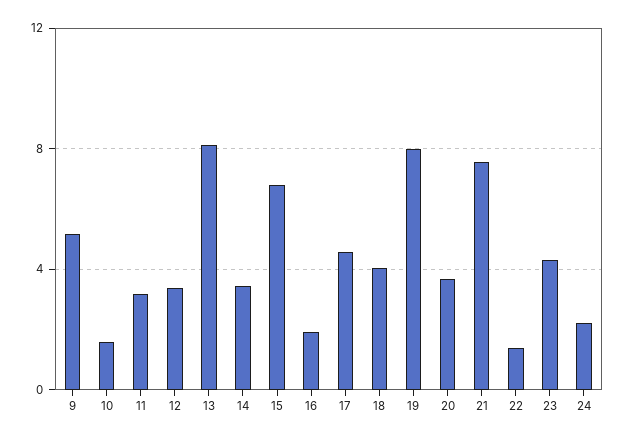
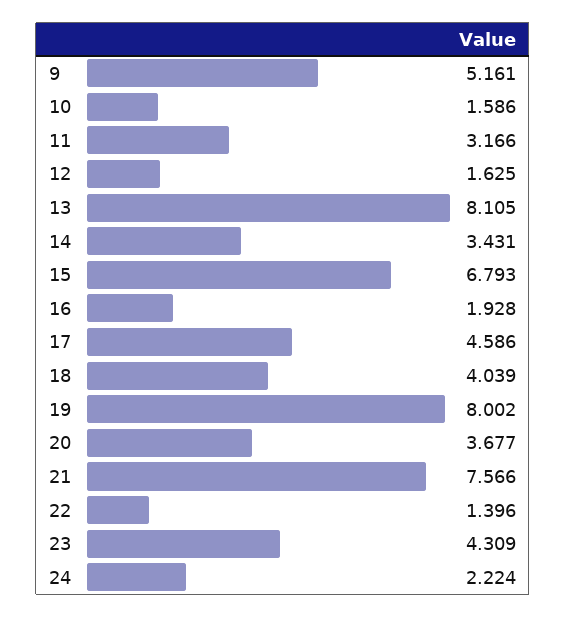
12: 3.5 -> 1.625

